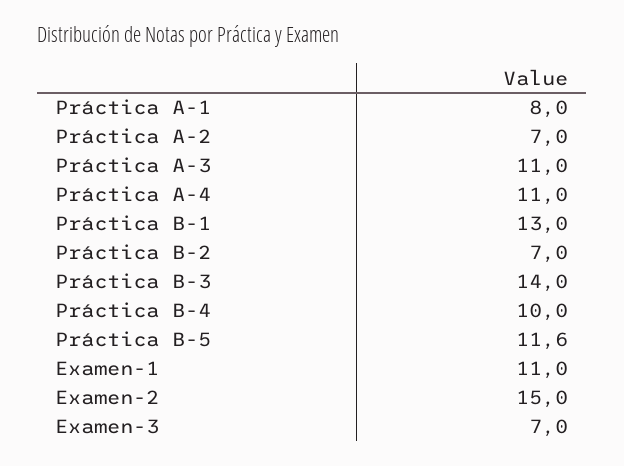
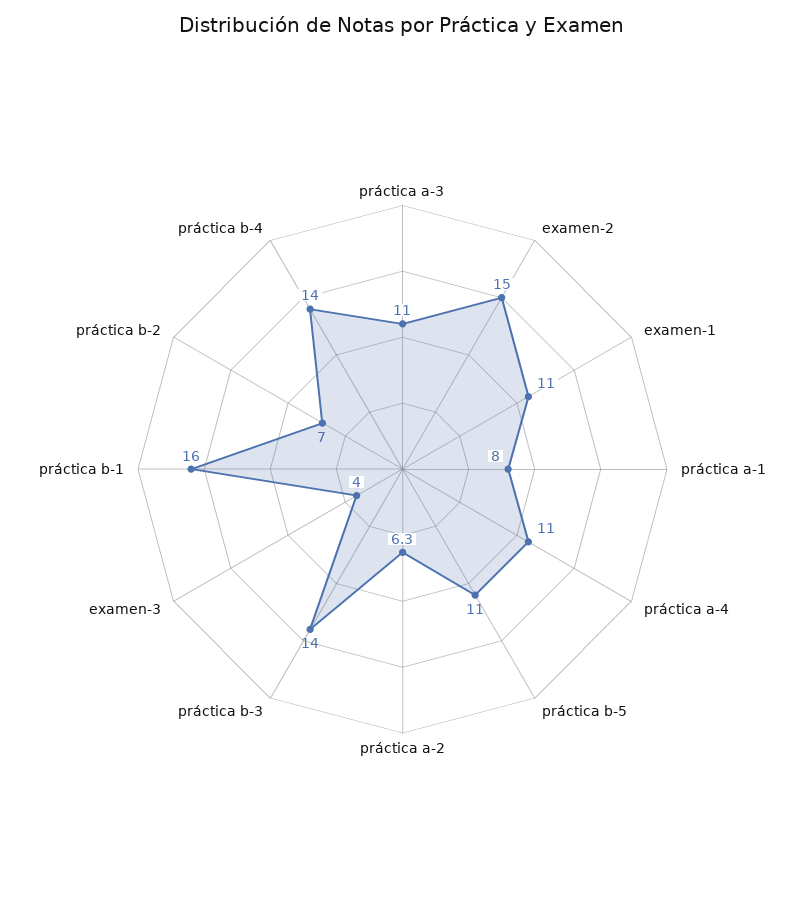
Práctica A-2: 7 -> 6.3
Práctica B-1: 13 -> 16
Práctica B-4: 10 -> 14
Práctica B-5: 11.6 -> 11
Examen-3: 7 -> 4

